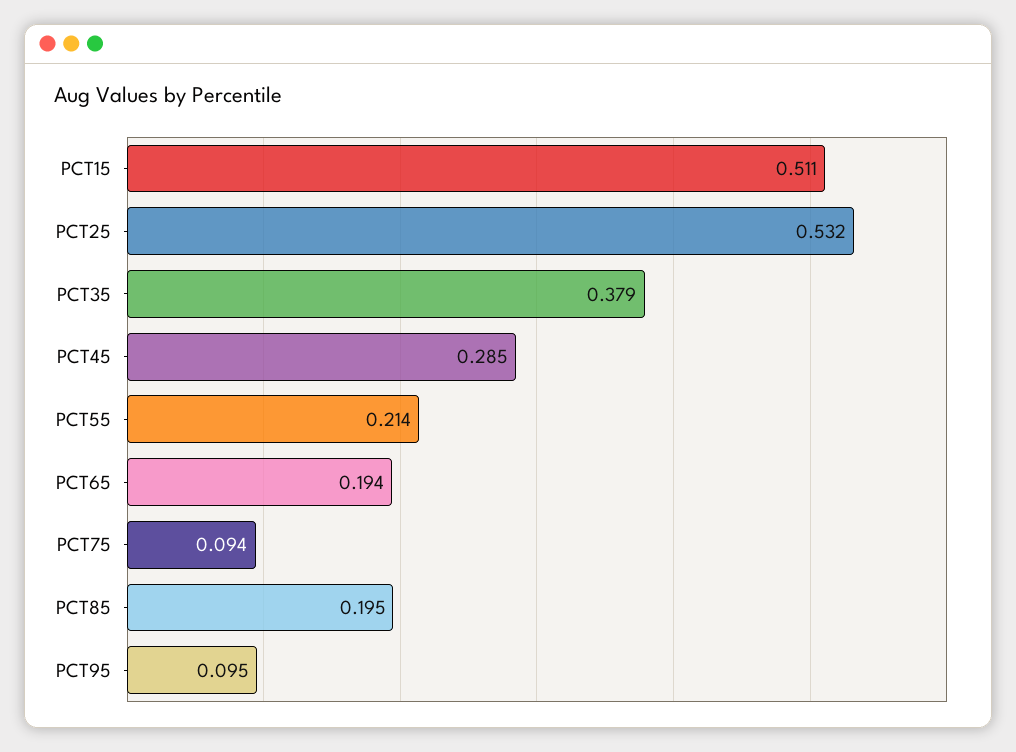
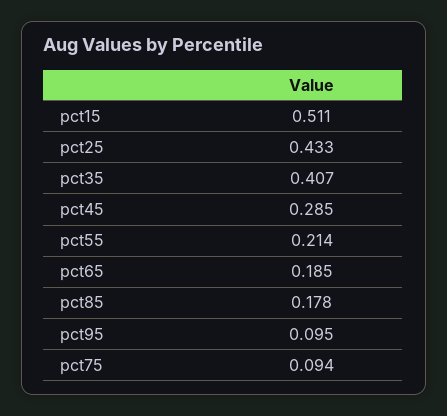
PCT25: 0.532 -> 0.433
PCT35: 0.379 -> 0.407
PCT65: 0.194 -> 0.185
PCT85: 0.195 -> 0.178

